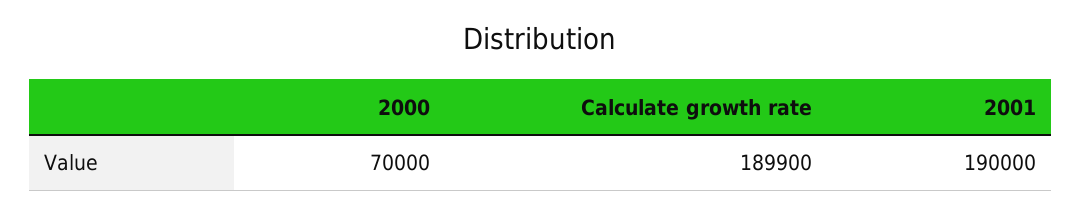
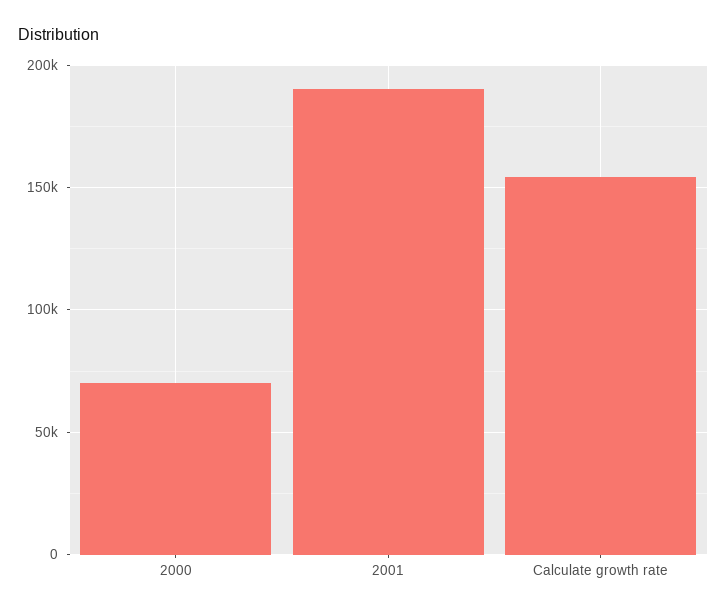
Calculate growth rate: 189900 -> 155000

